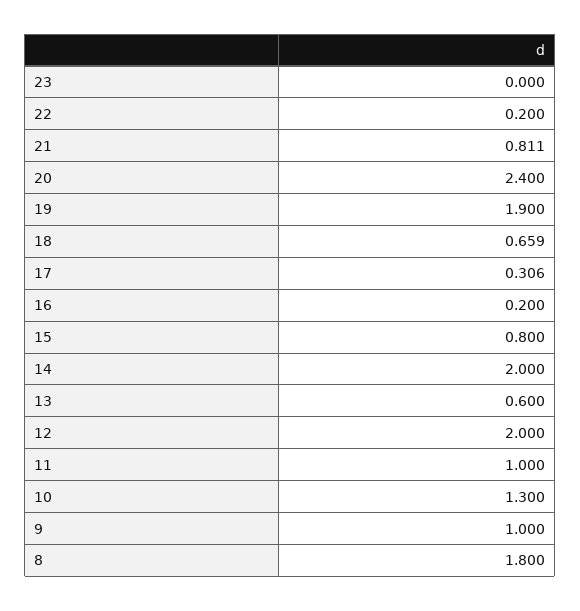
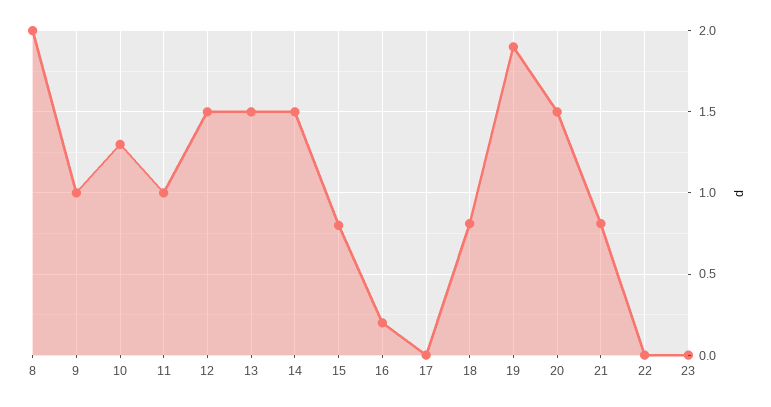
22: 0.2 -> 0
20: 2.4 -> 1.5
18: 0.659 -> 0.8
17: 0.306 -> 0
14: 2 -> 1.5
13: 0.6 -> 1.5
12: 2 -> 1.5
8: 1.8 -> 2

